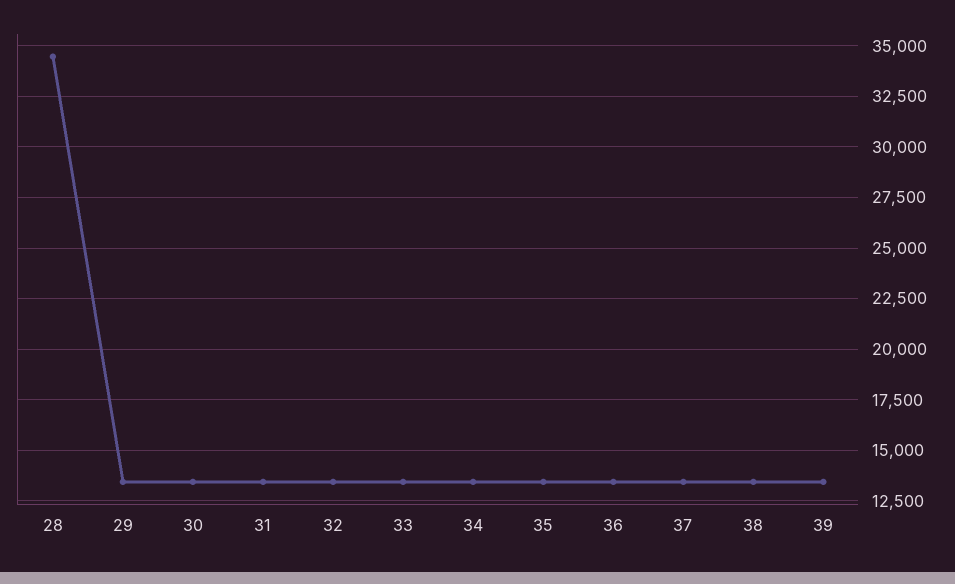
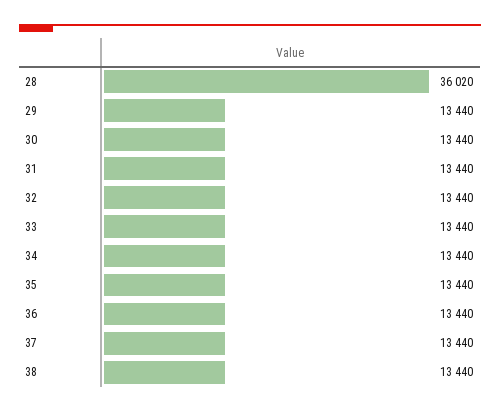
28: 34500 -> 36020
39: 13500 -> none

